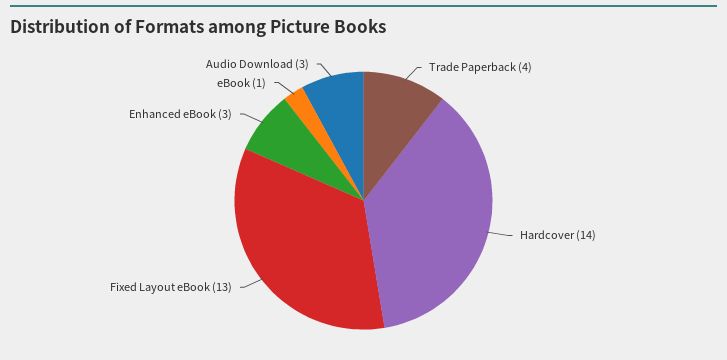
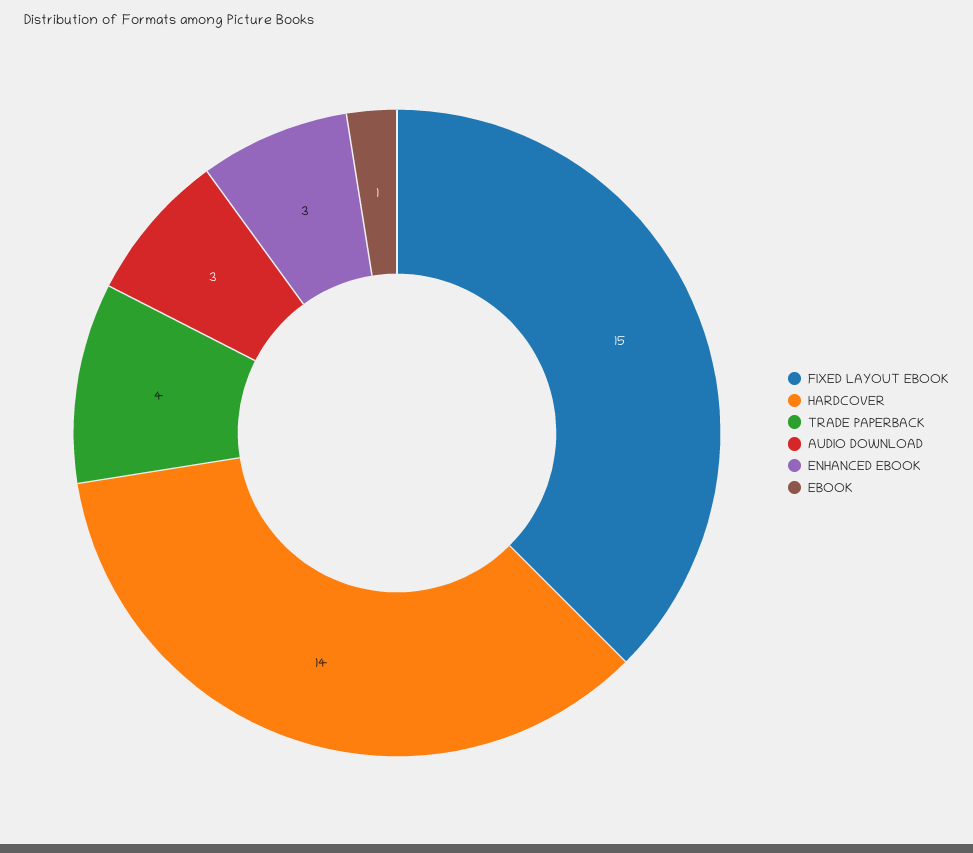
Fixed Layout eBook: 13 -> 15

